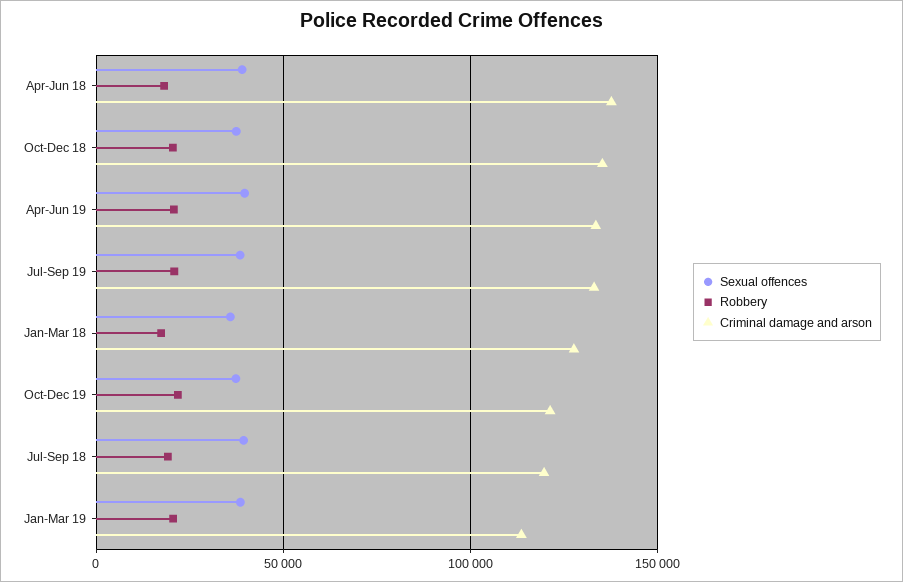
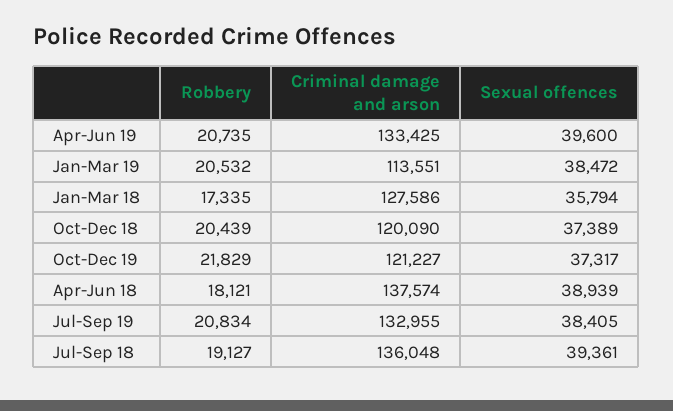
Criminal damage and arson, Oct-Dec 18: 135000 -> 120090
Criminal damage and arson, Jul-Sep 18: 120000 -> 136048

